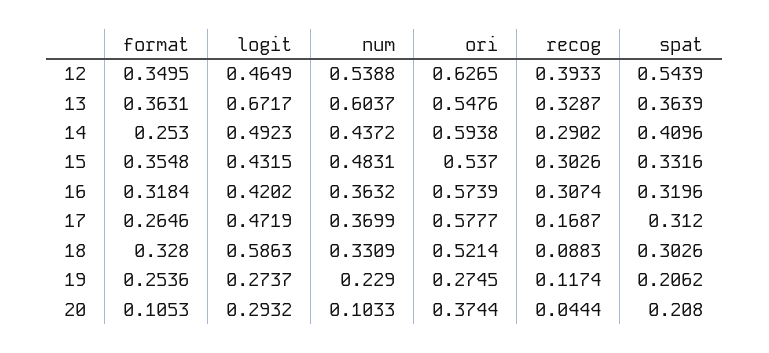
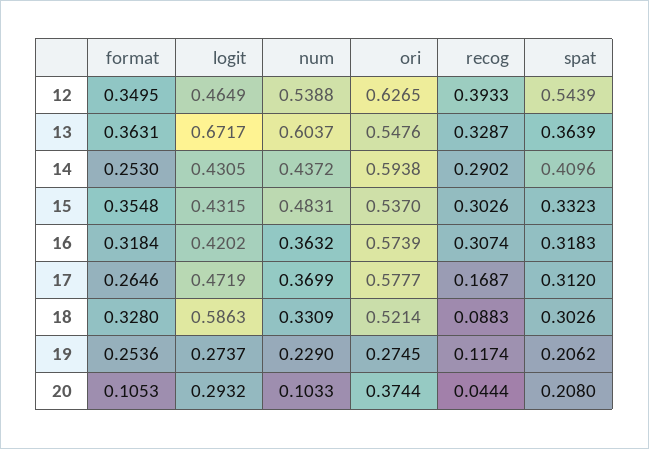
logit, 14: 0.4923 -> 0.4305
spat, 15: 0.3316 -> 0.3323
spat, 16: 0.3196 -> 0.3183

